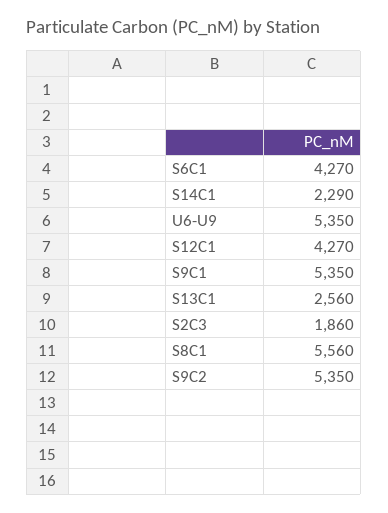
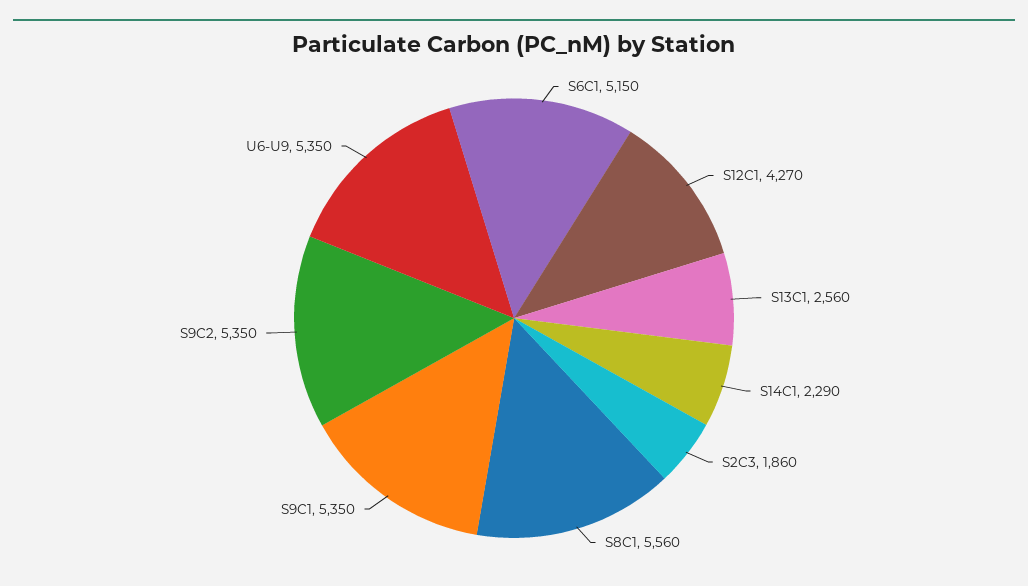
S6C1: 4270 -> 5150

